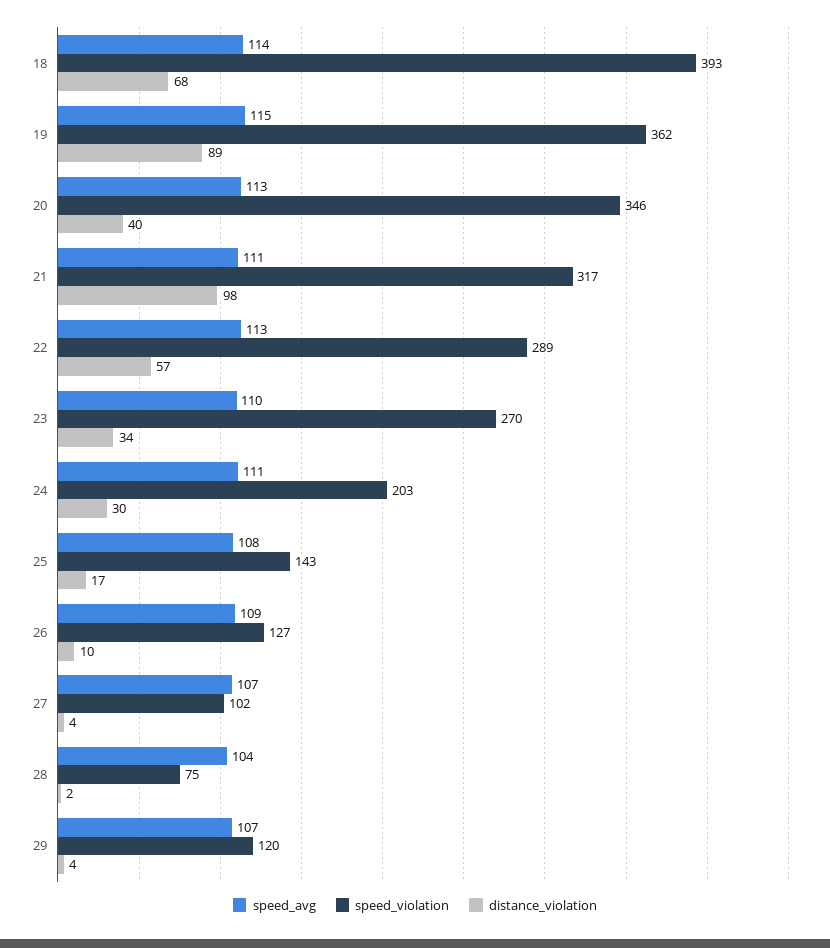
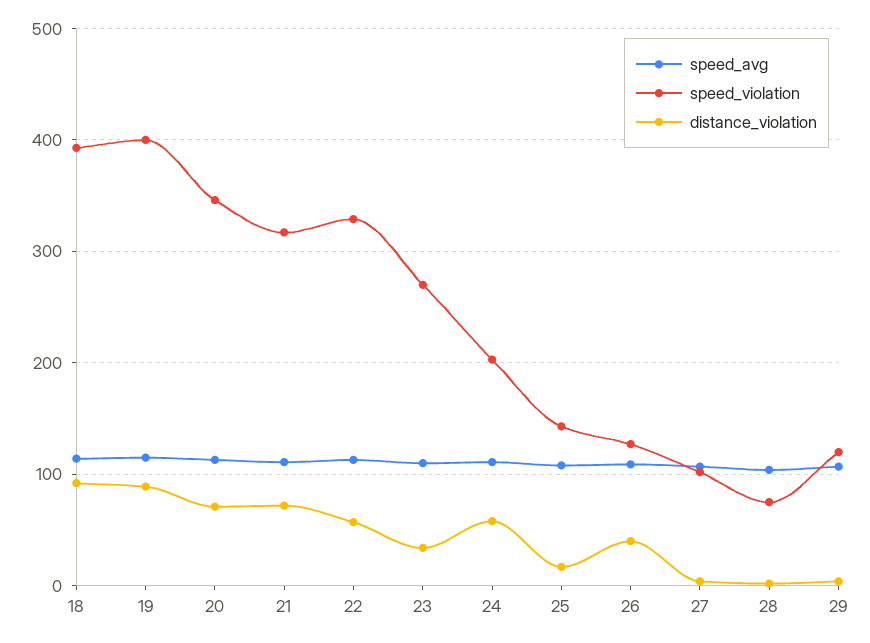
distance_violation, 18: 68 -> 90
speed_violation, 19: 362 -> 400
distance_violation, 20: 40 -> 70
distance_violation, 21: 98 -> 70
speed_violation, 22: 289 -> 330
distance_violation, 24: 30 -> 60
distance_violation, 26: 10 -> 40

